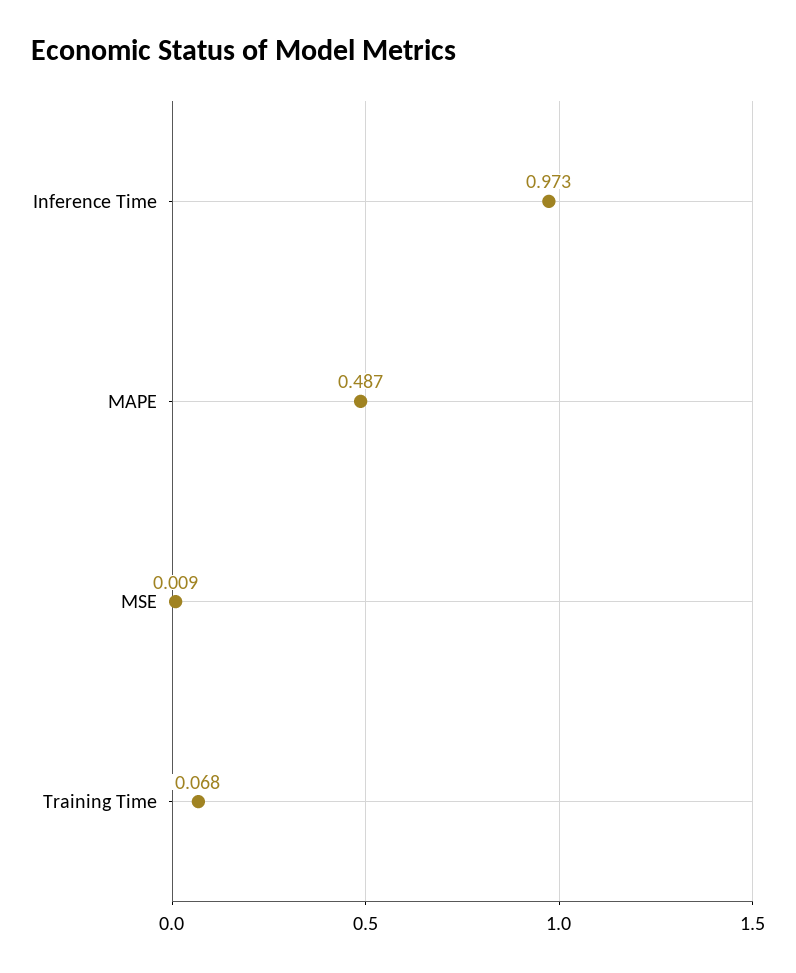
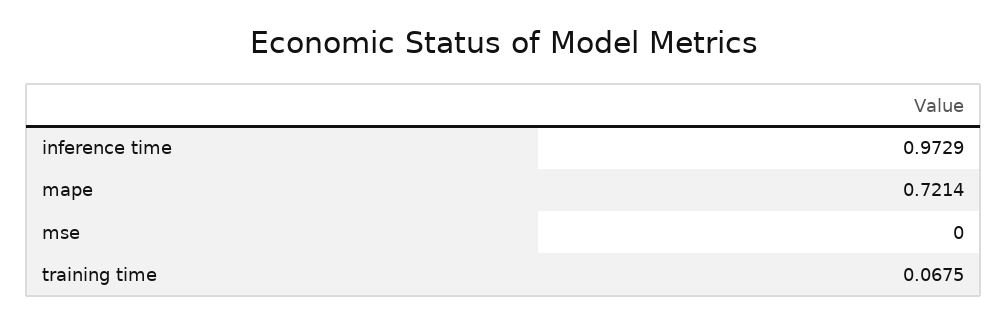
MAPE: 0.487 -> 0.7214
MSE: 0.009 -> 0

